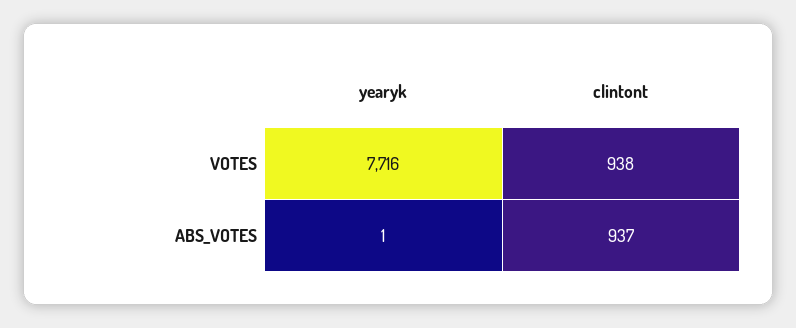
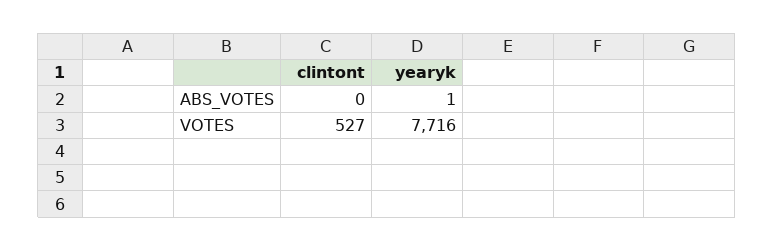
clintont, VOTES: 938 -> 527
clintont, ABS_VOTES: 937 -> 0

